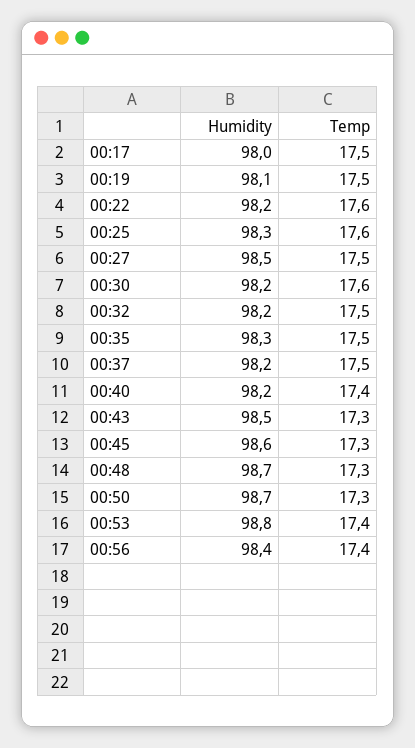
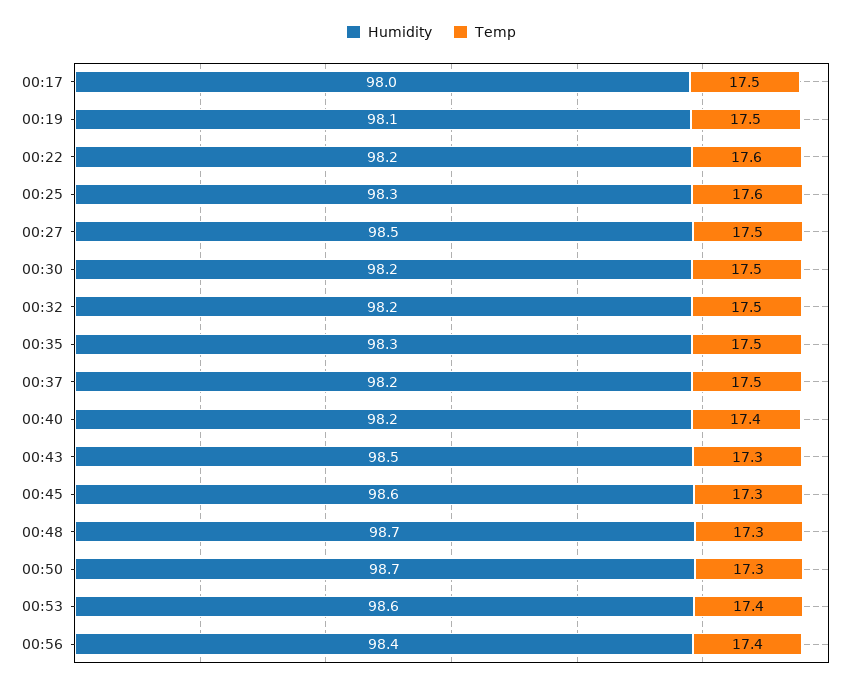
Temp, 00:30: 17.6 -> 17.5
Humidity, 00:53: 98.8 -> 98.6

